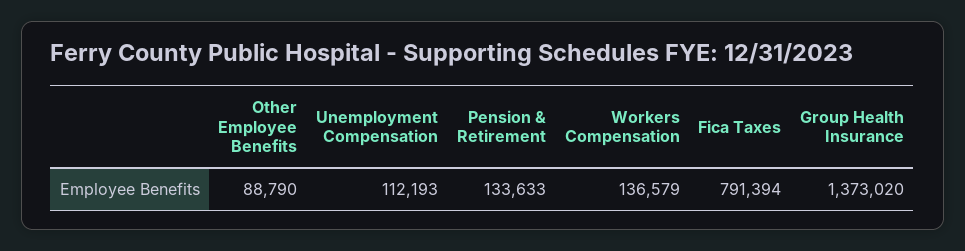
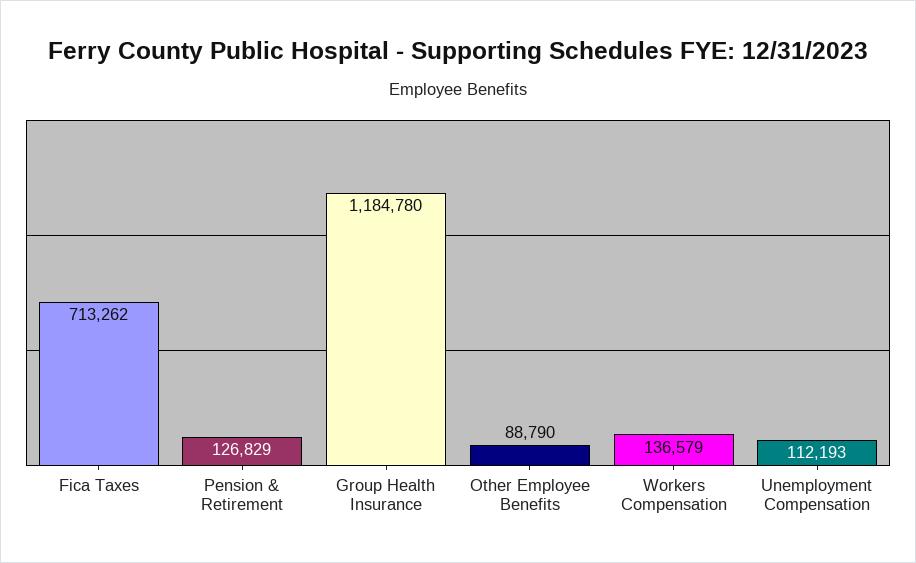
Pension & Retirement: 133633 -> 126829
Fica Taxes: 791394 -> 713262
Group Health Insurance: 1373020 -> 1184780

